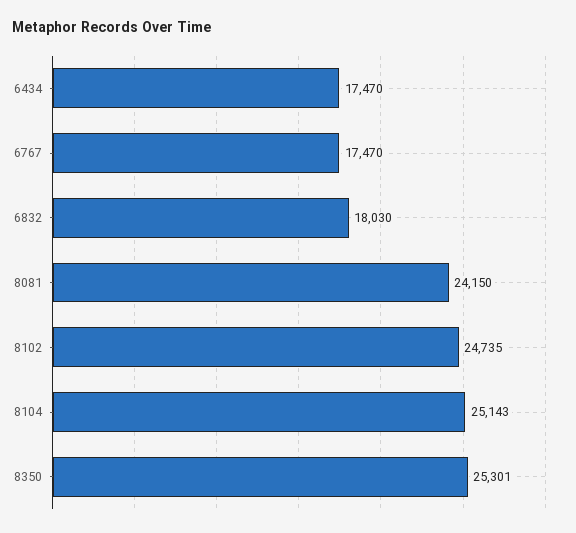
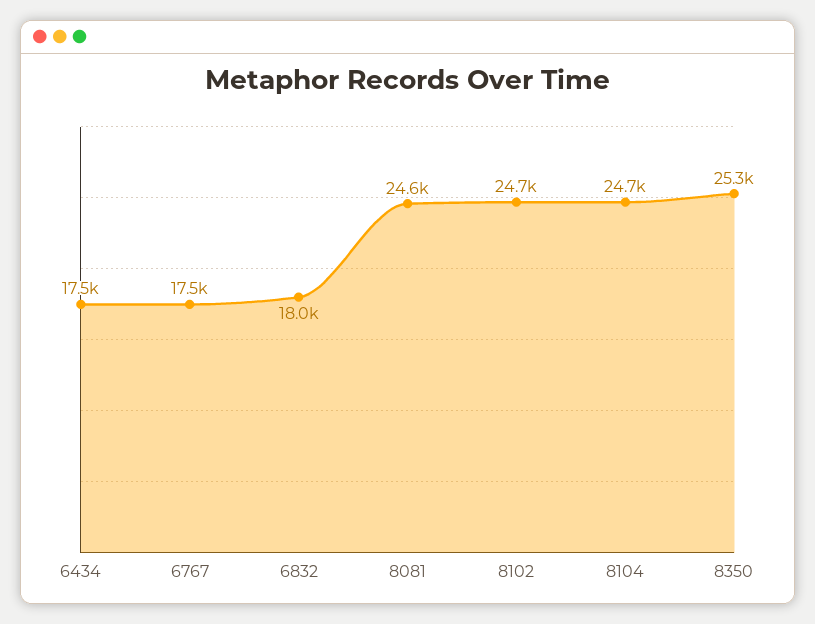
8081: 24150 -> 24600
8104: 25143 -> 24700

